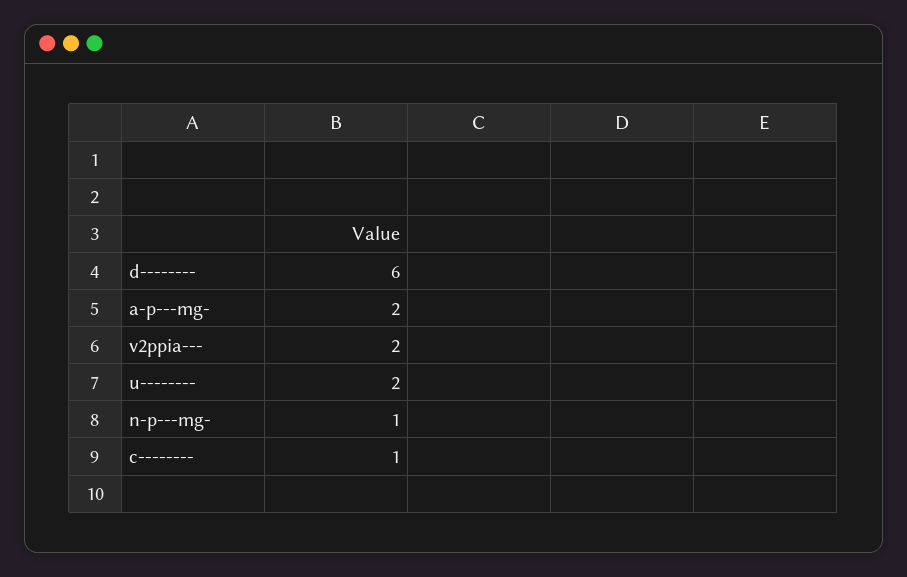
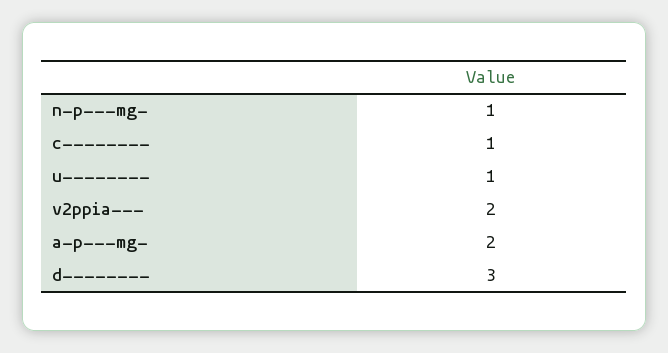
d--------: 6 -> 3
u--------: 2 -> 1

